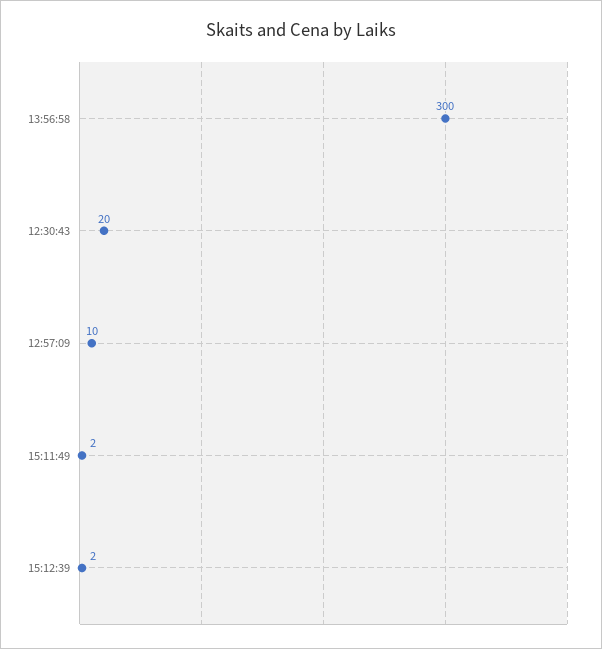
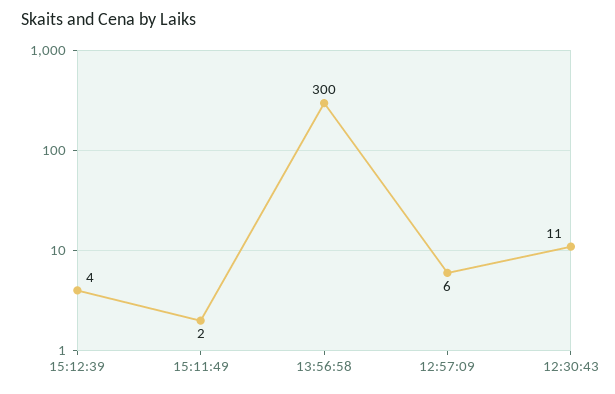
12:30:43: 20 -> 11
12:57:09: 10 -> 6
15:12:39: 2 -> 4

